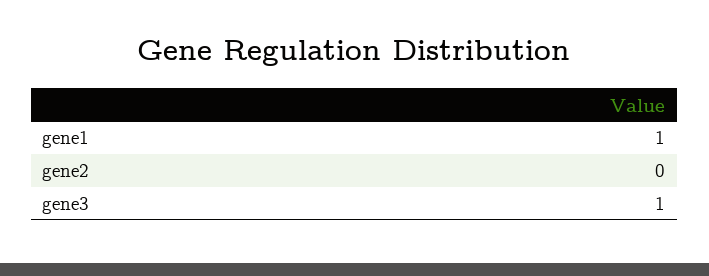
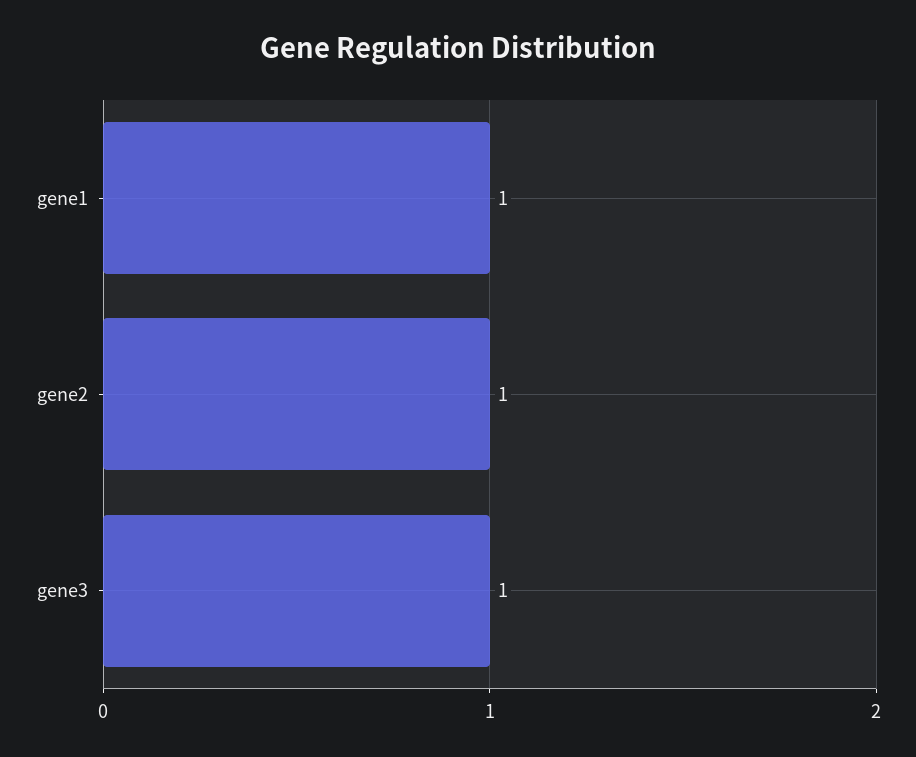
gene2: 0 -> 1

